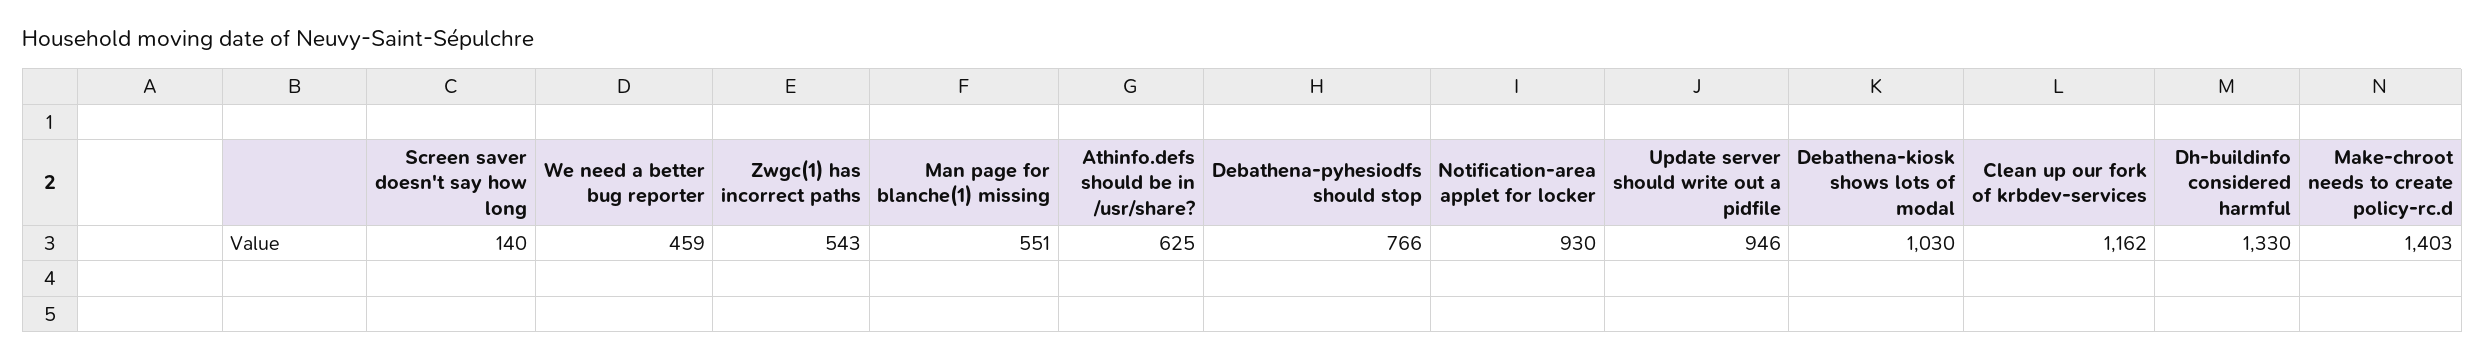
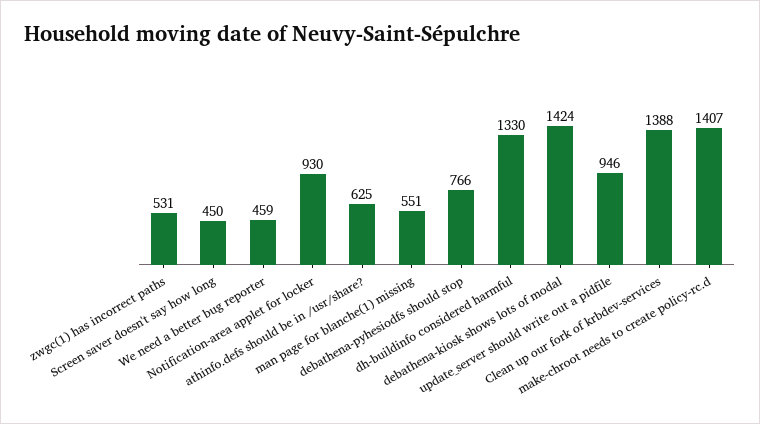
Screen saver doesn't say how long: 140 -> 450
Zwgc(1) has incorrect paths: 543 -> 531
Debathena-kiosk shows lots of modal: 1030 -> 1424
Clean up our fork of krbdev-services: 1162 -> 1388
Make-chroot needs to create policy-rc.d: 1403 -> 1407

